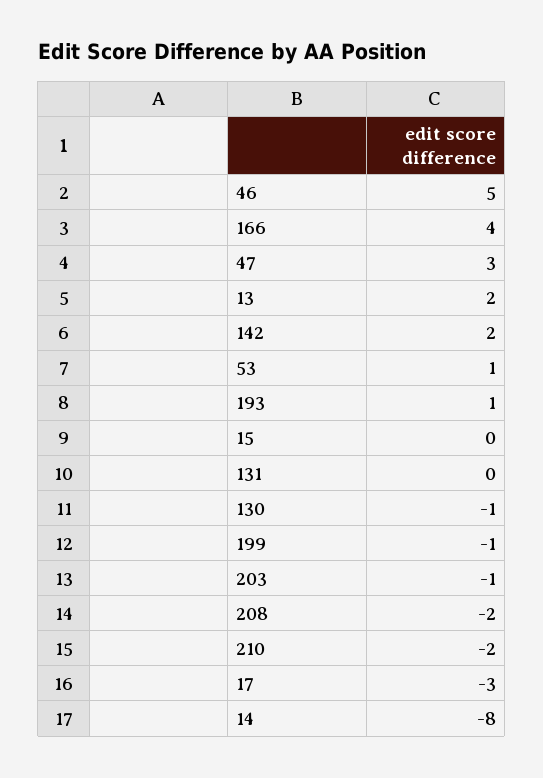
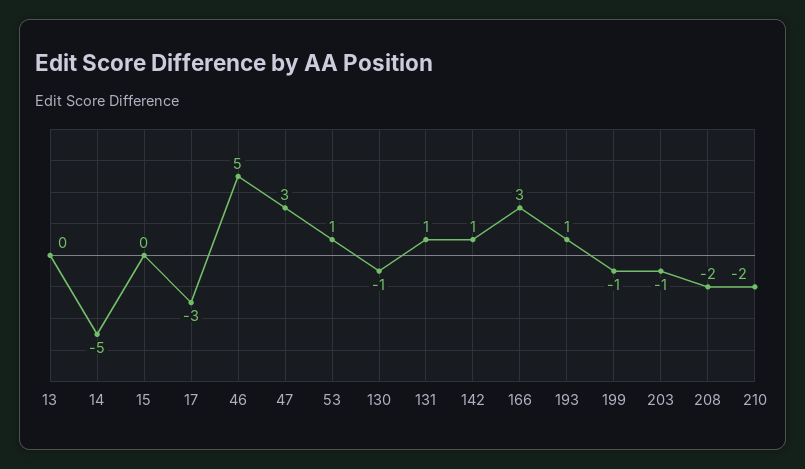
166: 4 -> 3
13: 2 -> 0
142: 2 -> 1
131: 0 -> 1
14: -8 -> -5

